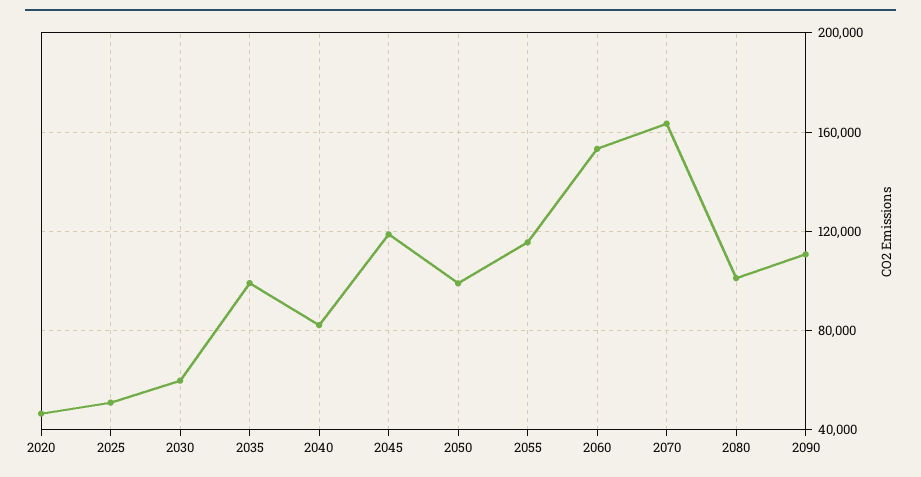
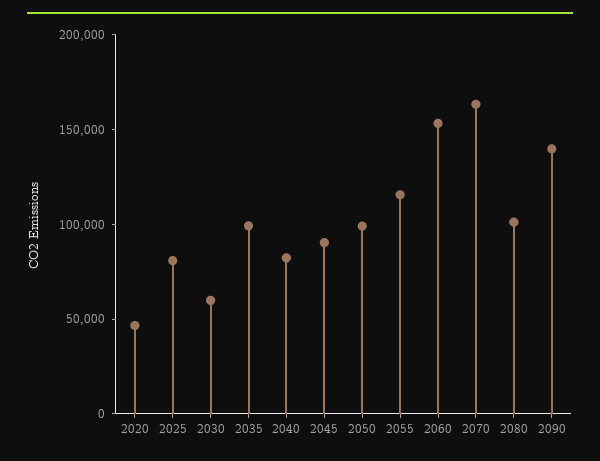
2025: 50000 -> 80000
2045: 120000 -> 90000
2090: 110000 -> 140000

